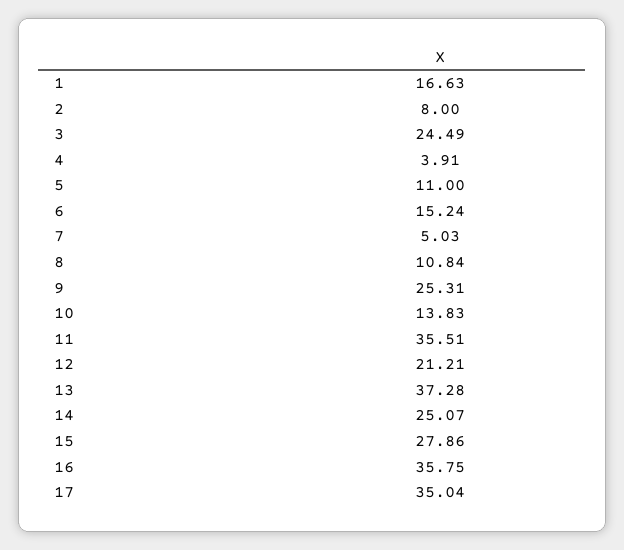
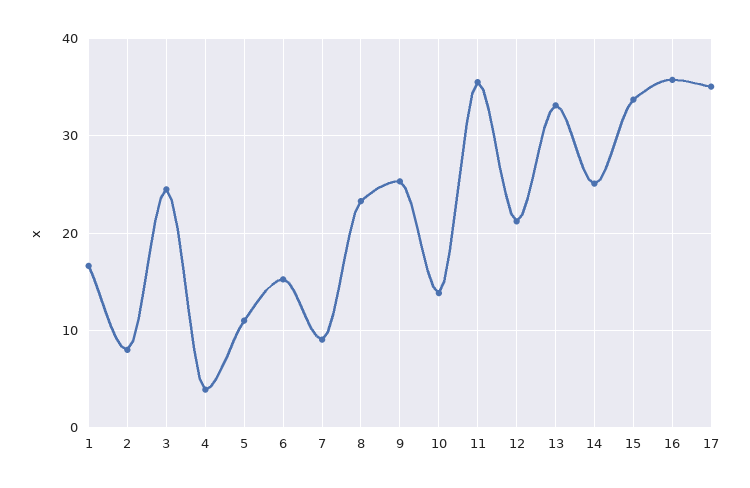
7: 5.03 -> 9
8: 10.84 -> 23
13: 37.28 -> 33
15: 27.86 -> 34

